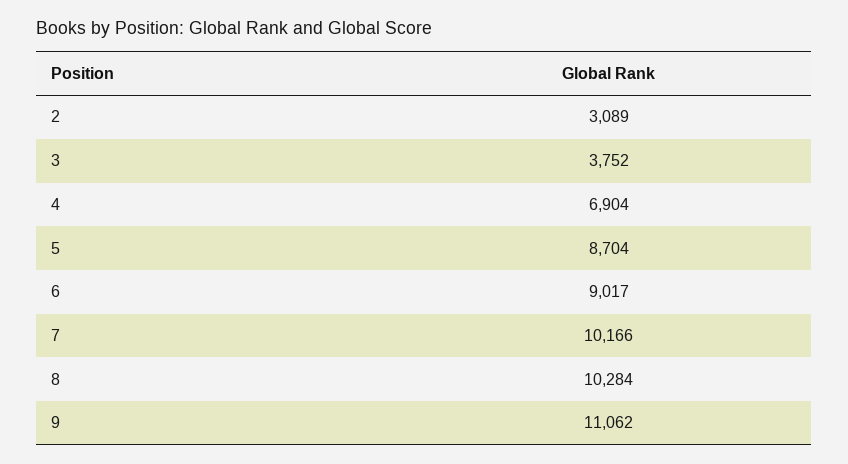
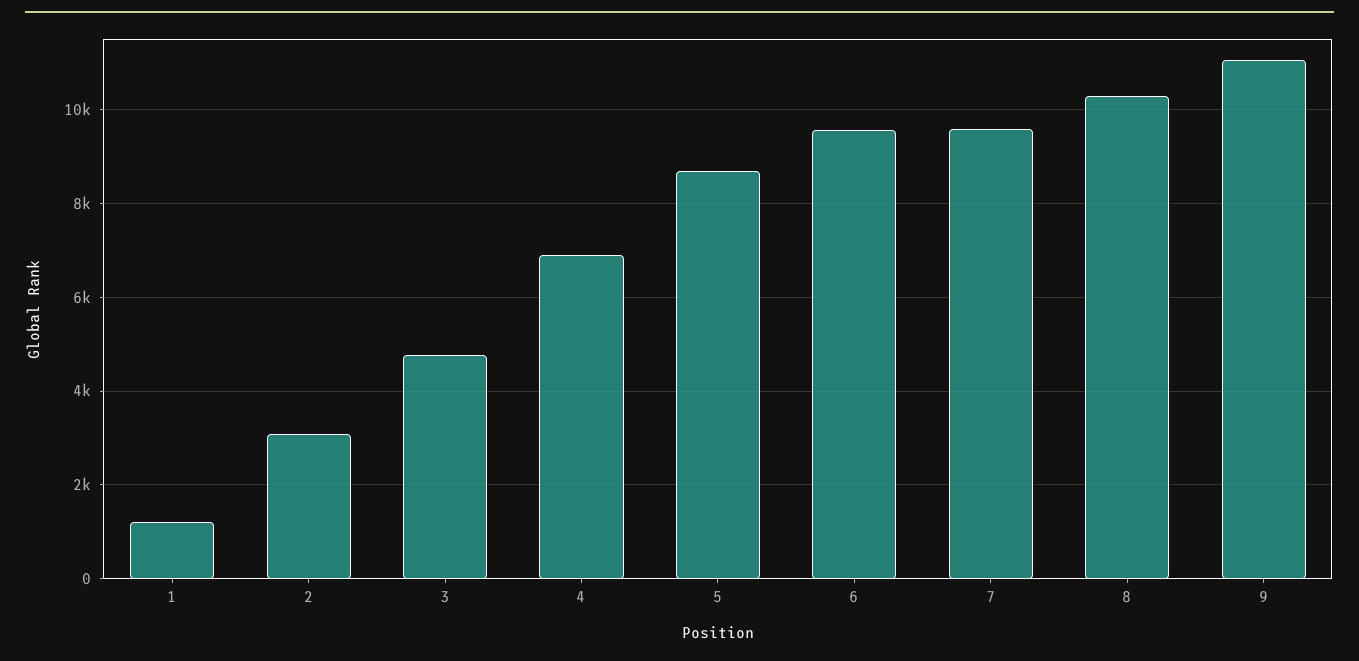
3: 3752 -> 4800
6: 9017 -> 9600
7: 10166 -> 9600
1: none -> 1200

